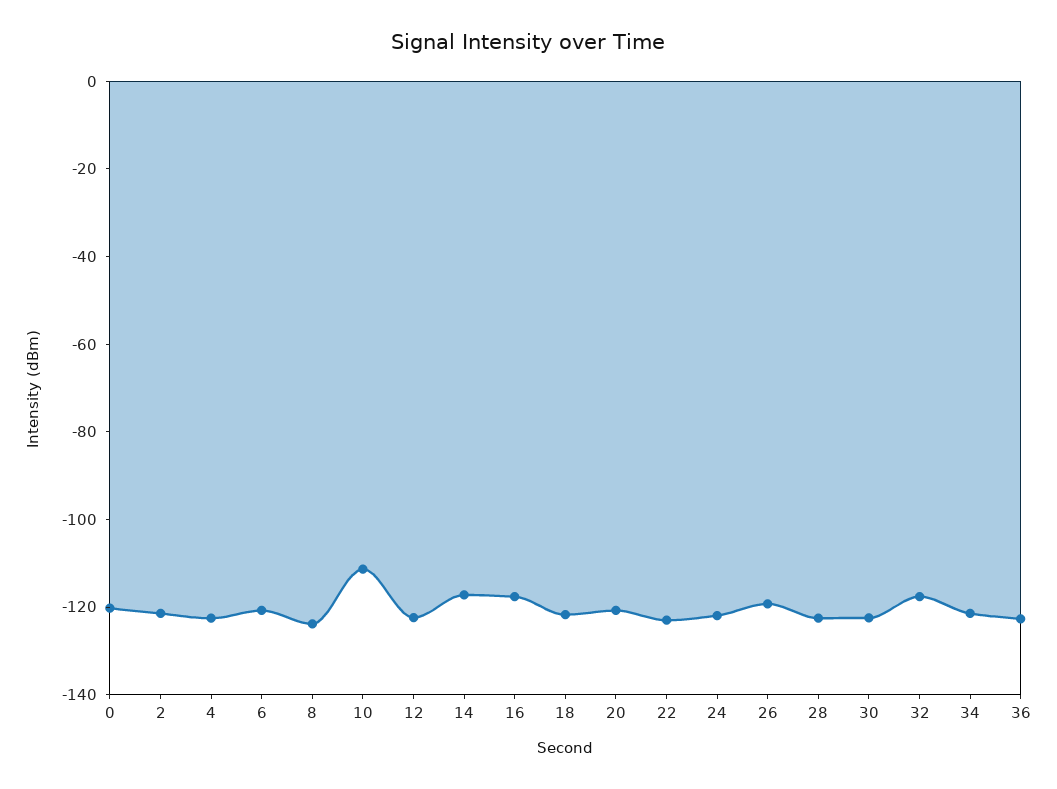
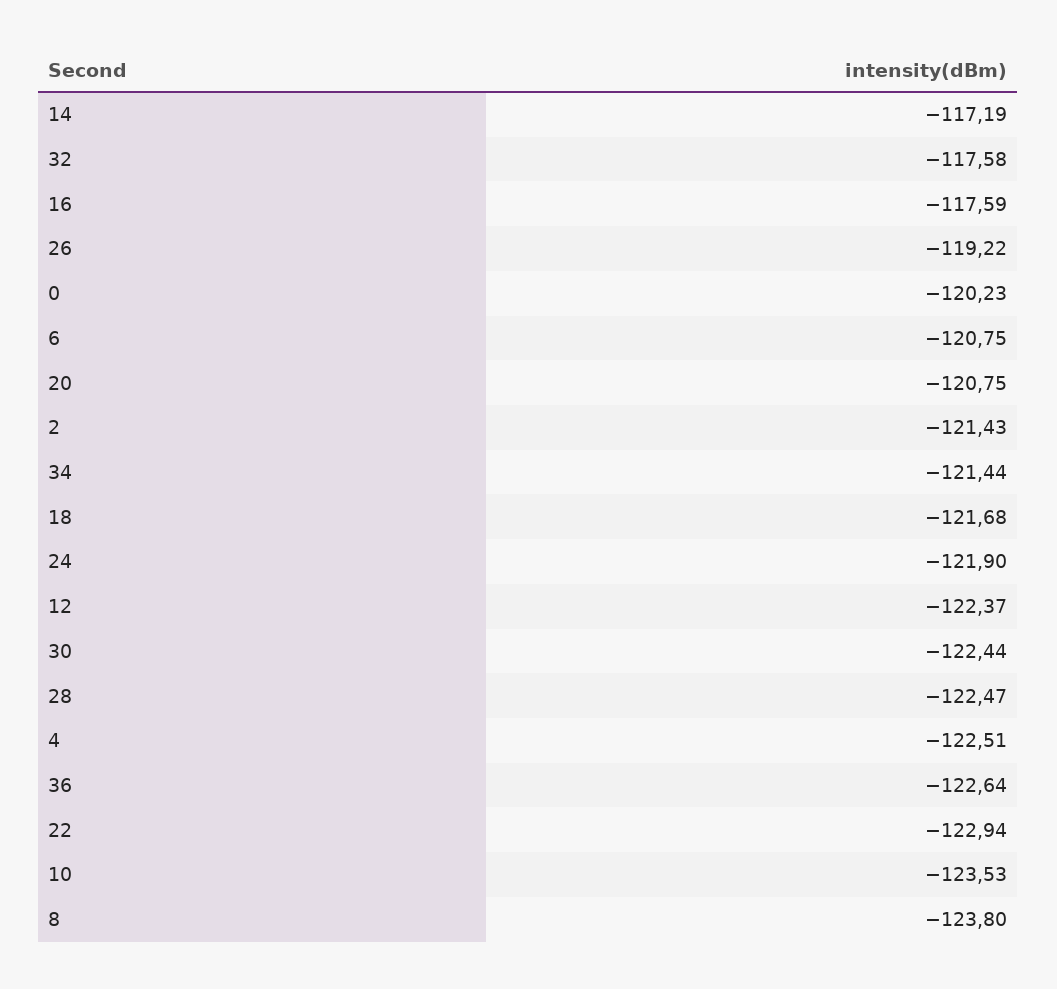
10: -110 -> -123.53

